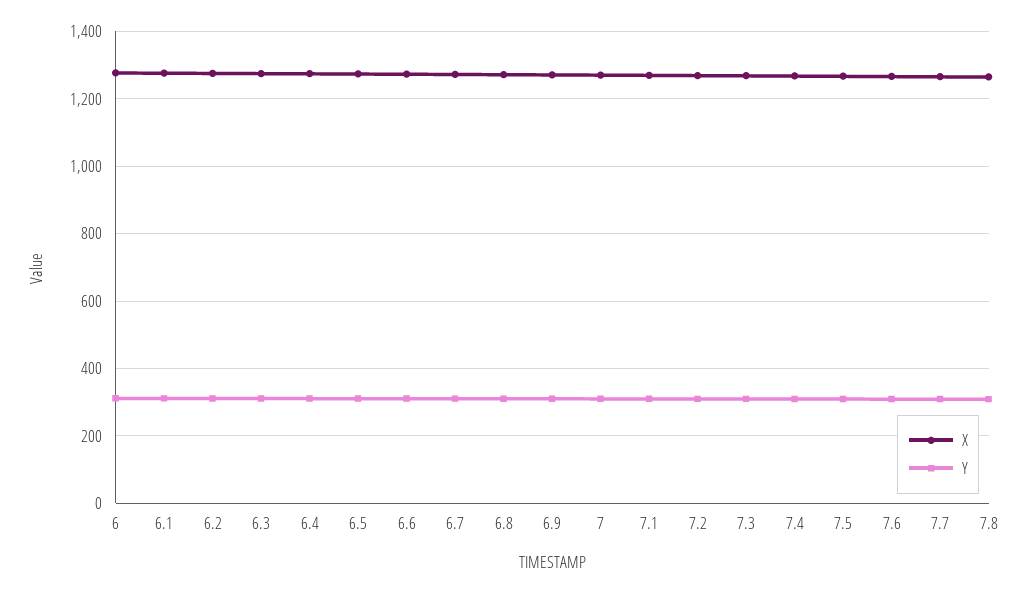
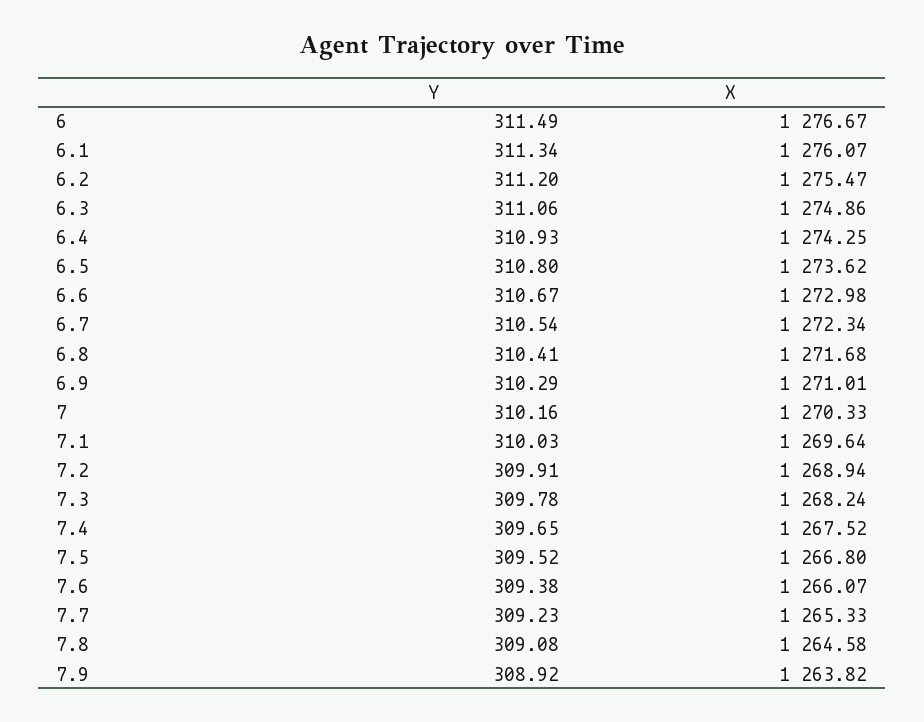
Y, 7.9: none -> 308.92
X, 7.9: none -> 1263.82

